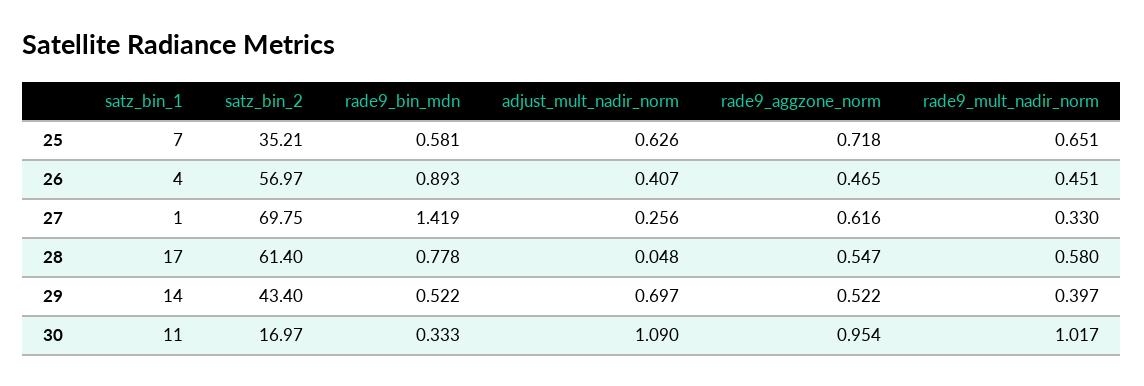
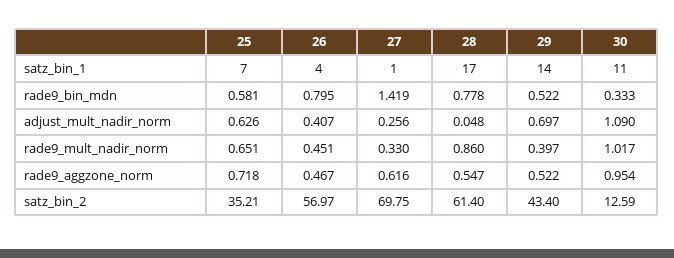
rade9_bin_mdn, 26: 0.893 -> 0.795
rade9_aggzone_norm, 26: 0.465 -> 0.467
rade9_mult_nadir_norm, 28: 0.58 -> 0.86
satz_bin_2, 30: 16.97 -> 12.59

